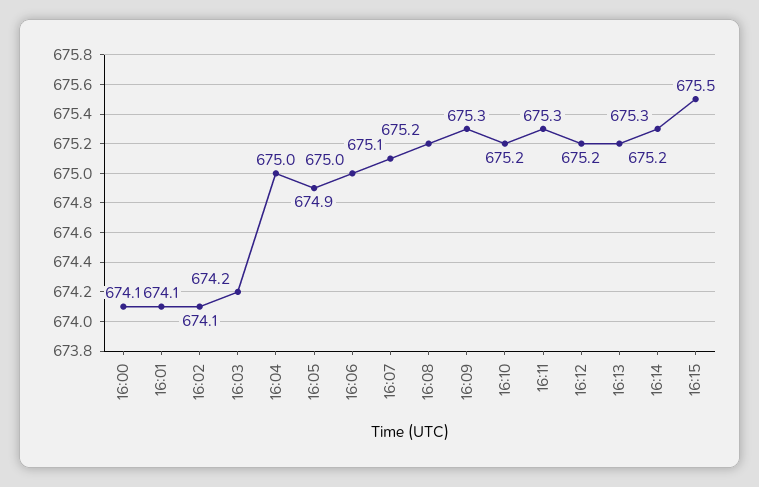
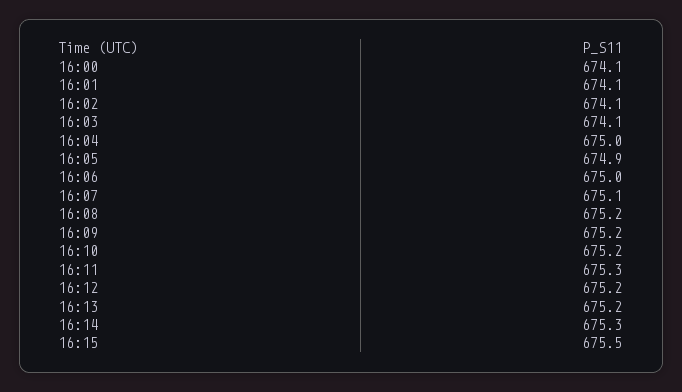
16:03: 674.2 -> 674.1
16:09: 675.3 -> 675.2

